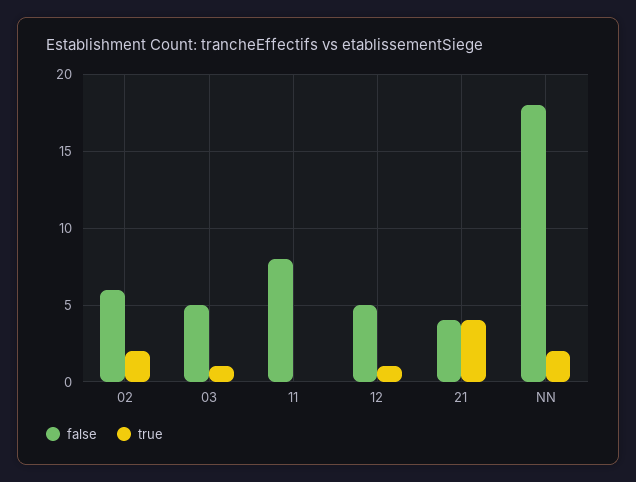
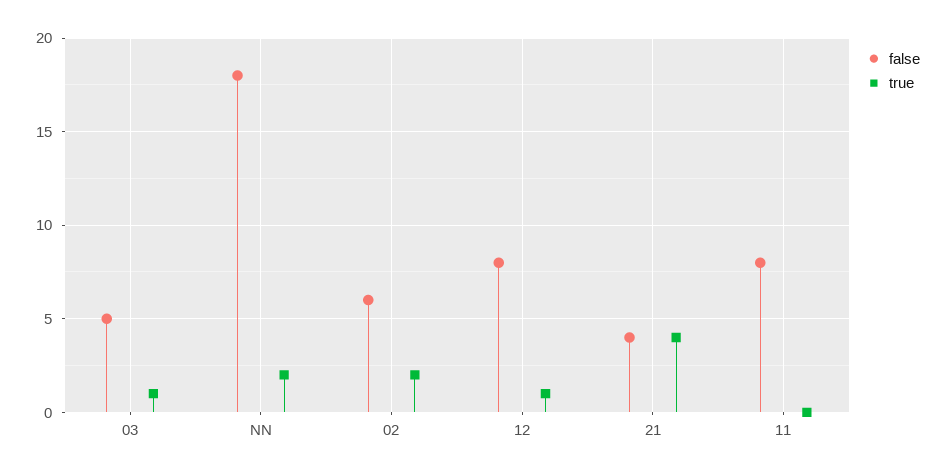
false, 12: 5 -> 8

